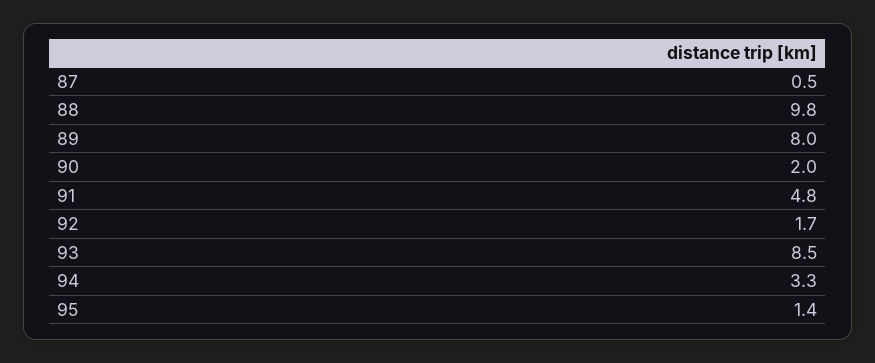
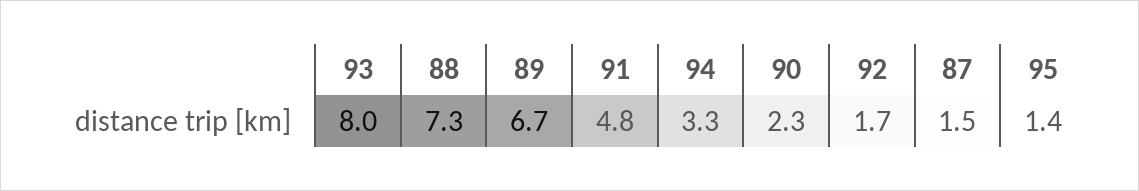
87: 0.5 -> 1.5
88: 9.8 -> 7.3
89: 8 -> 6.7
90: 2 -> 2.3
93: 8.5 -> 8

